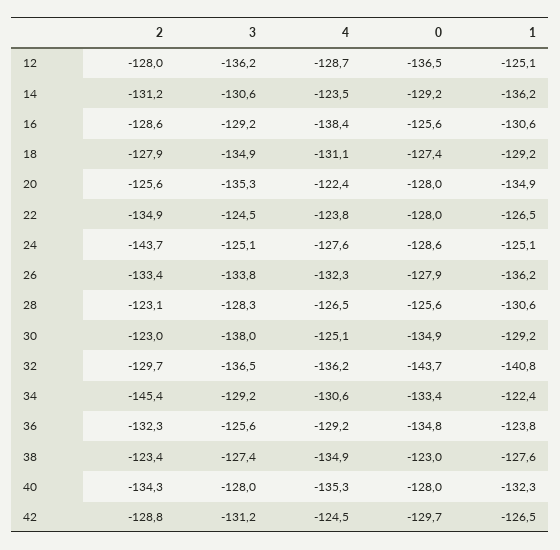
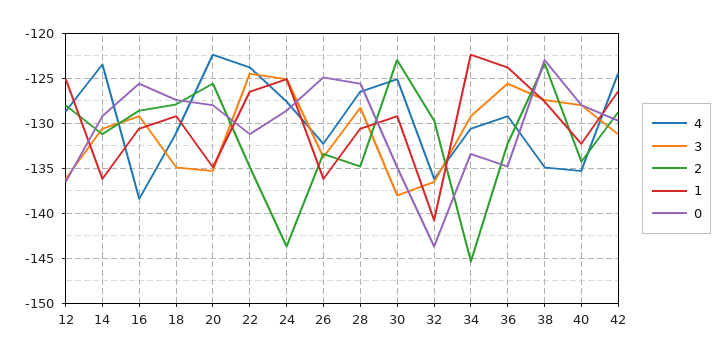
0, 22: -128 -> -131
0, 26: -127.9 -> -125
2, 28: -123.1 -> -135

